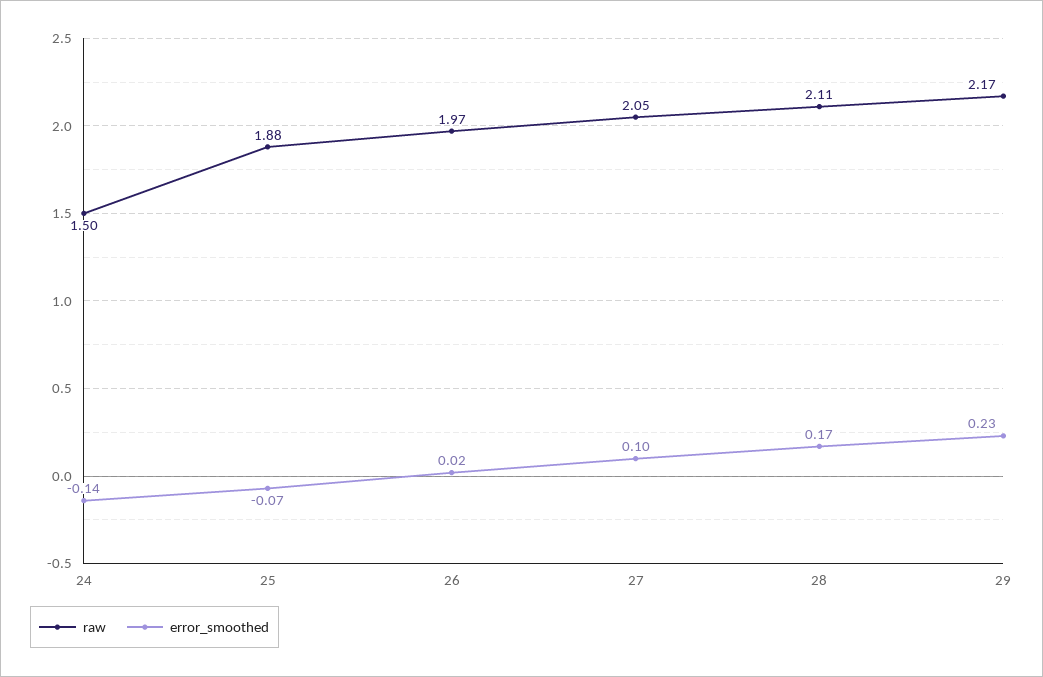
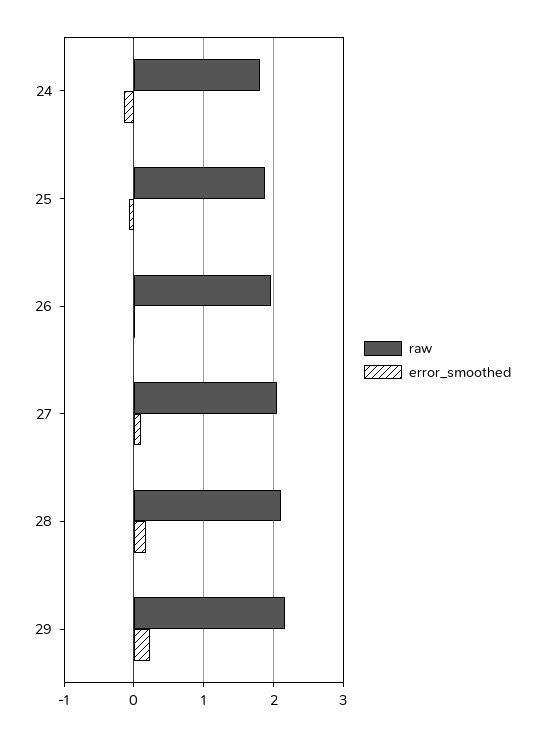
raw, 24: 1.5 -> 1.8

